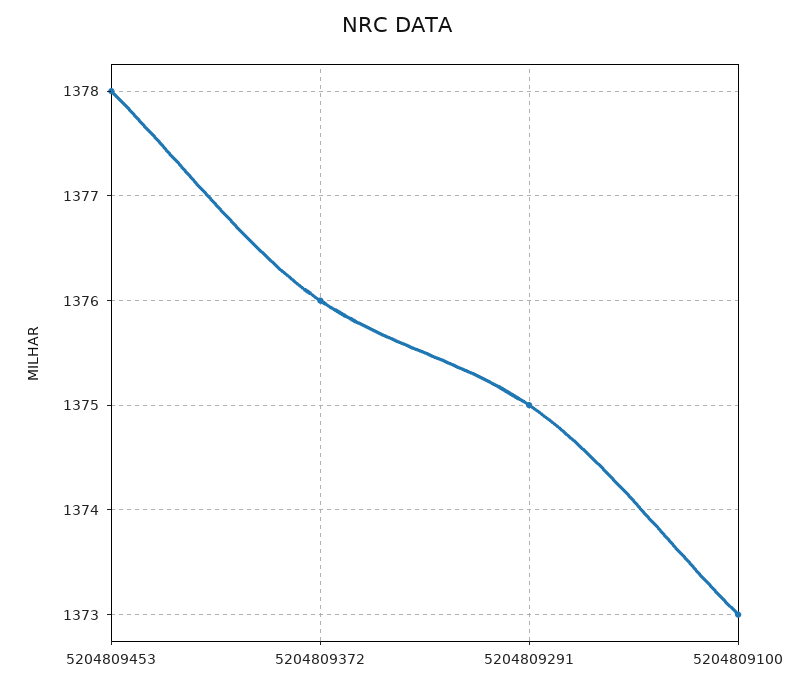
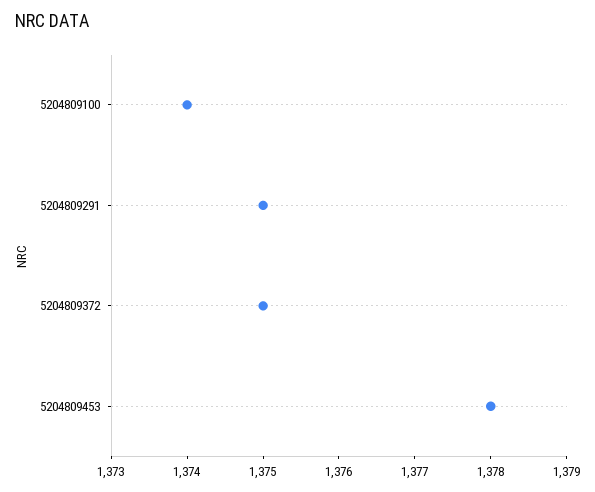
5204809372: 1376 -> 1375
5204809100: 1373 -> 1374

